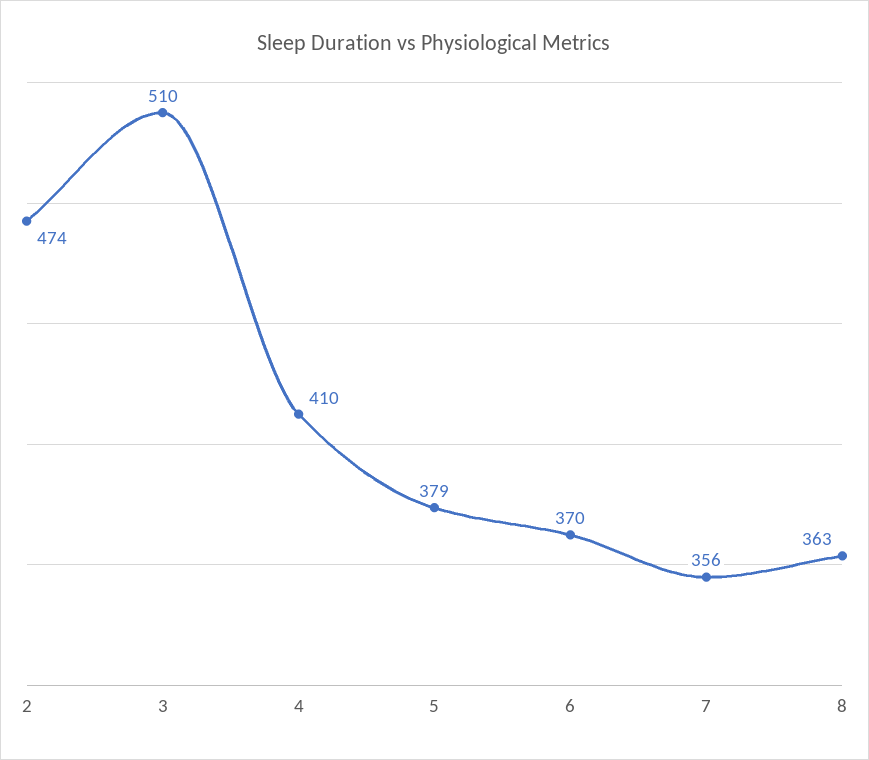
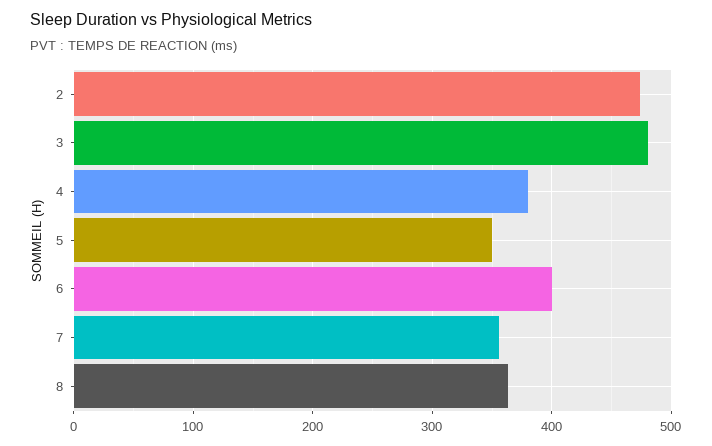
3: 510 -> 480
4: 410 -> 380
5: 379 -> 350
6: 370 -> 400

